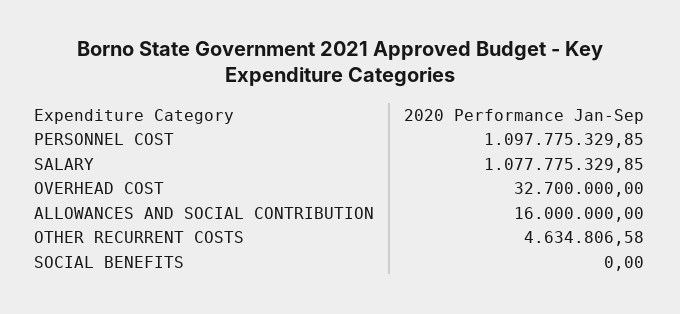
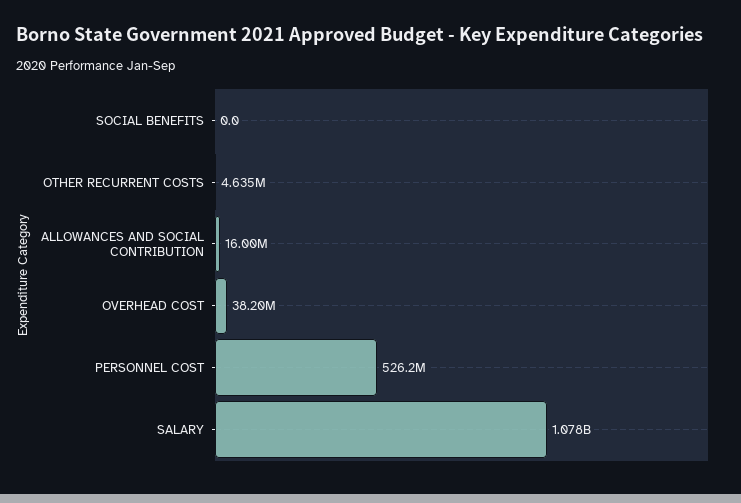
PERSONNEL COST: 1097775329.85 -> 526200000
OVERHEAD COST: 32700000 -> 38200000

